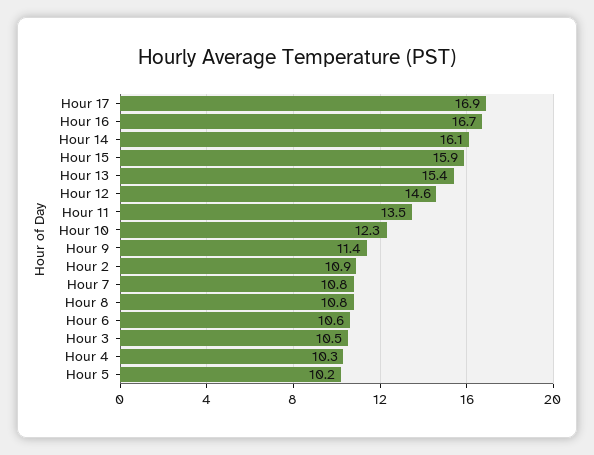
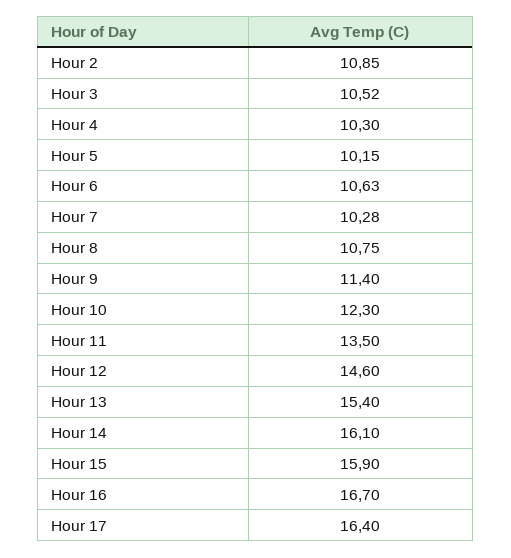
Hour 17: 16.9 -> 16.4
Hour 7: 10.8 -> 10.28

